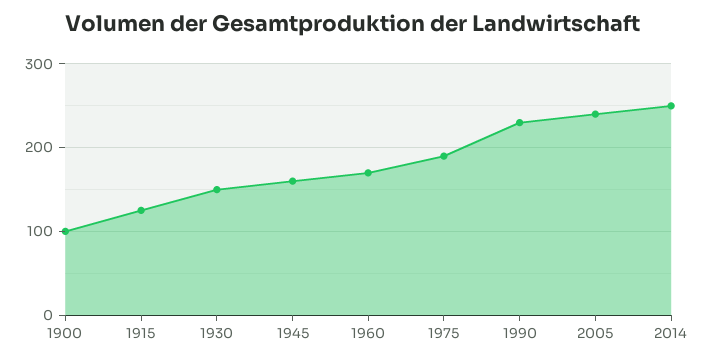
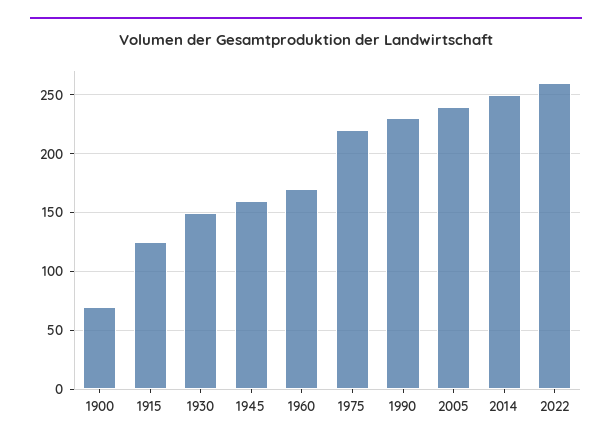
1900: 100 -> 70
1975: 190 -> 220
2022: none -> 260

